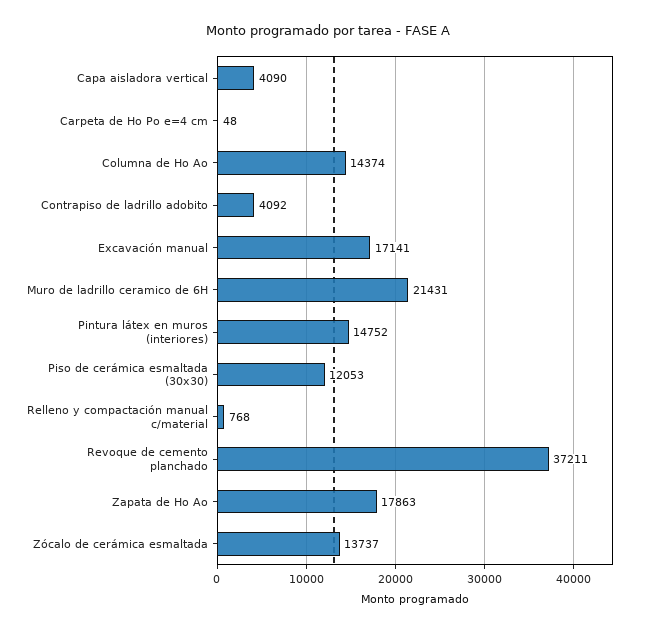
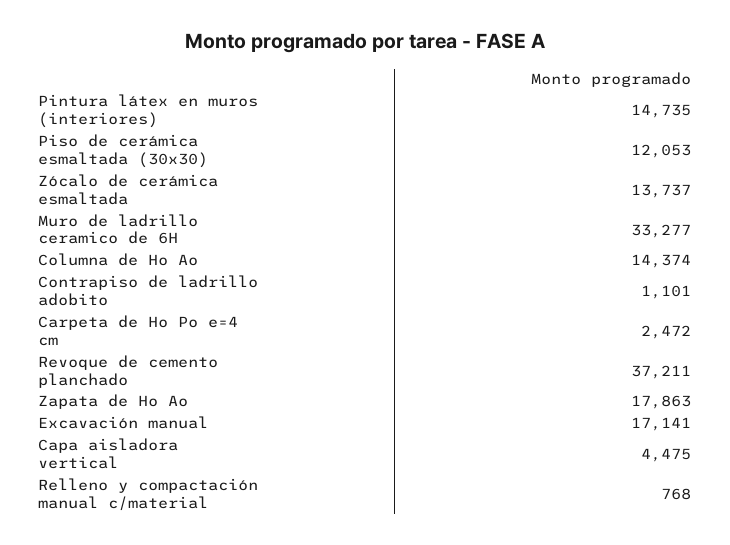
Capa aisladora vertical: 4090 -> 4475
Carpeta de Ho Po e=4 cm: 48 -> 2472
Contrapiso de ladrillo adobito: 4092 -> 1101
Muro de ladrillo ceramico de 6H: 21431 -> 33277
Pintura látex en muros (interiores): 14752 -> 14735

